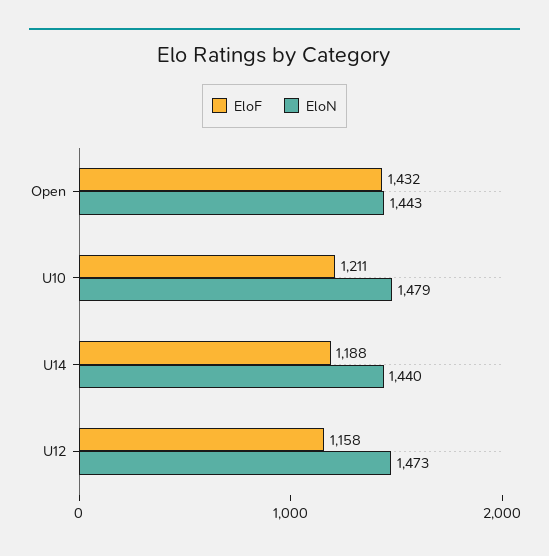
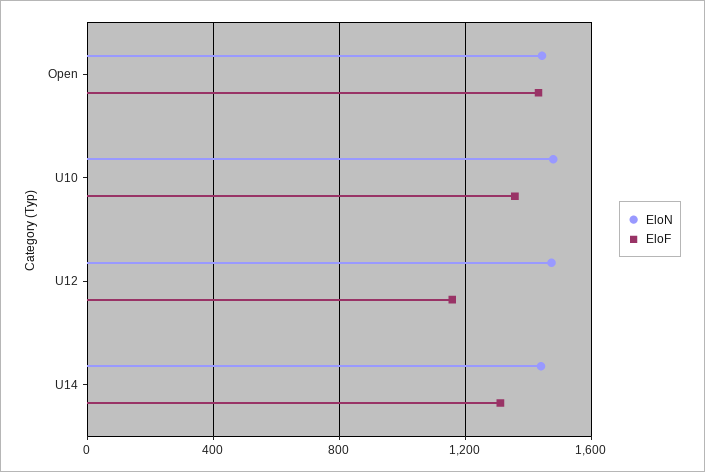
EloF, U10: 1211 -> 1350
EloF, U14: 1188 -> 1300

